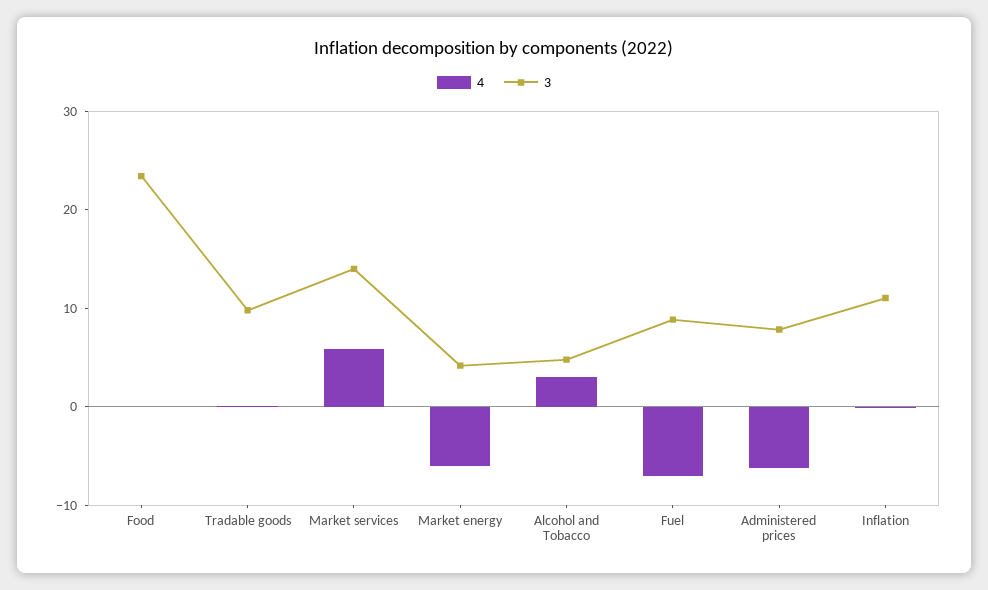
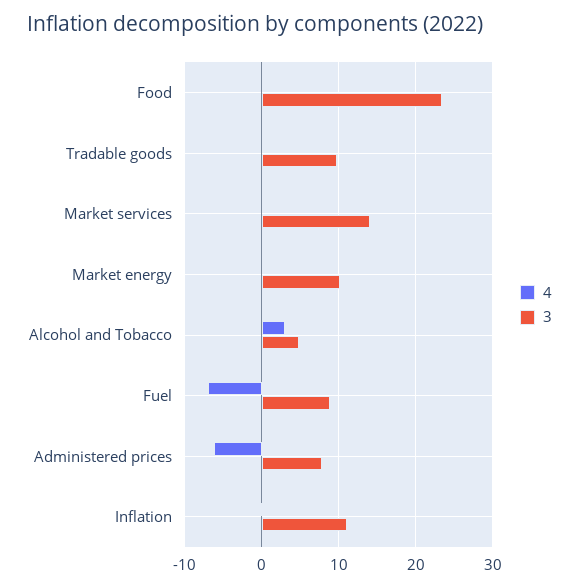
4, Market services: 6 -> 0
4, Market energy: -6 -> 0
3, Market energy: 4 -> 10

